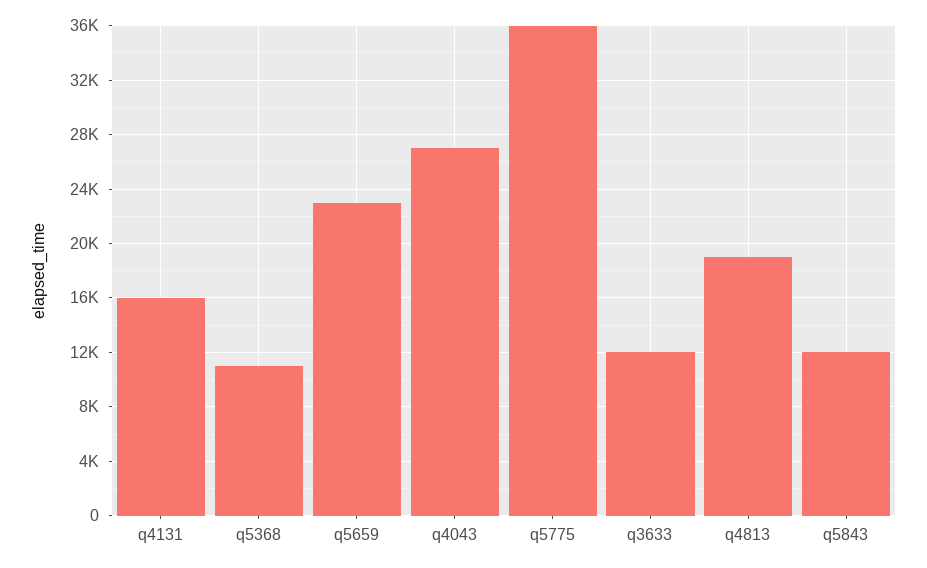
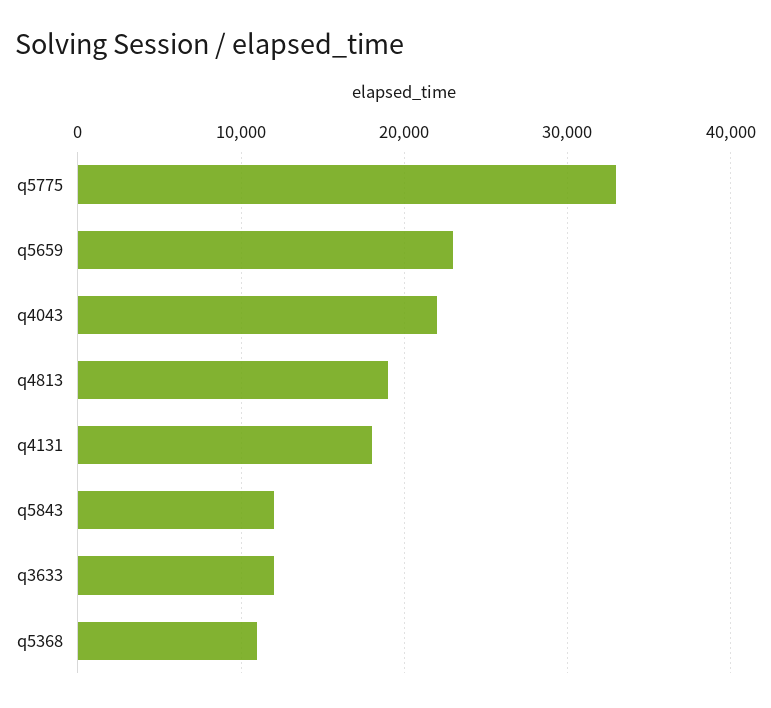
q4131: 16000 -> 18000
q4043: 27000 -> 22000
q5775: 36000 -> 33000

